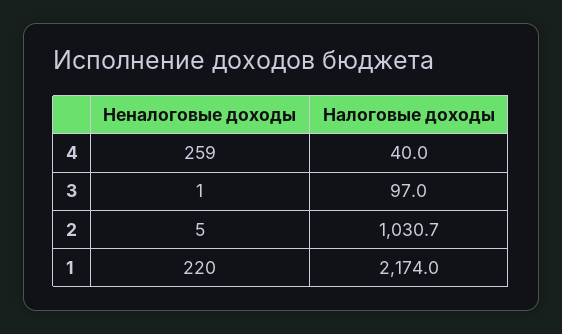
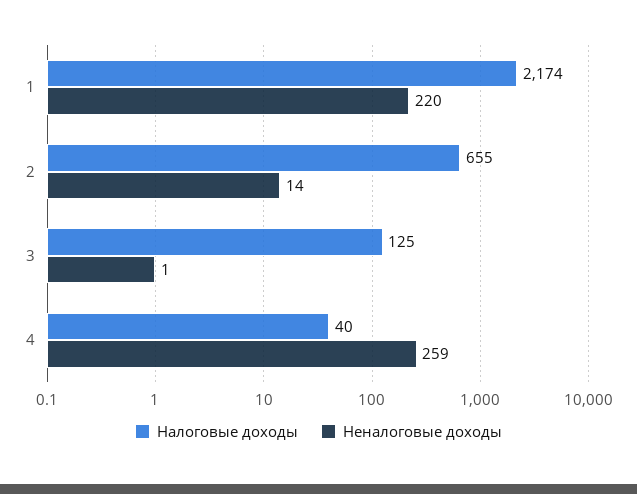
Налоговые доходы, 3: 97 -> 125
Неналоговые доходы, 2: 5 -> 14
Налоговые доходы, 2: 1030.7 -> 655

